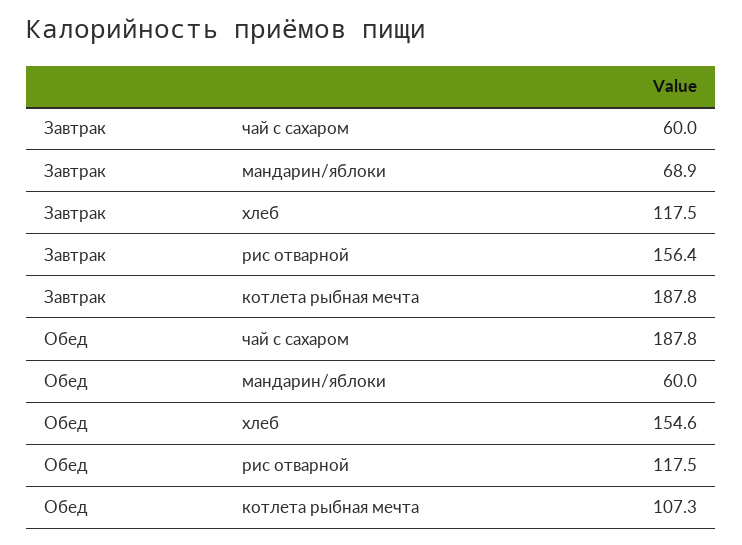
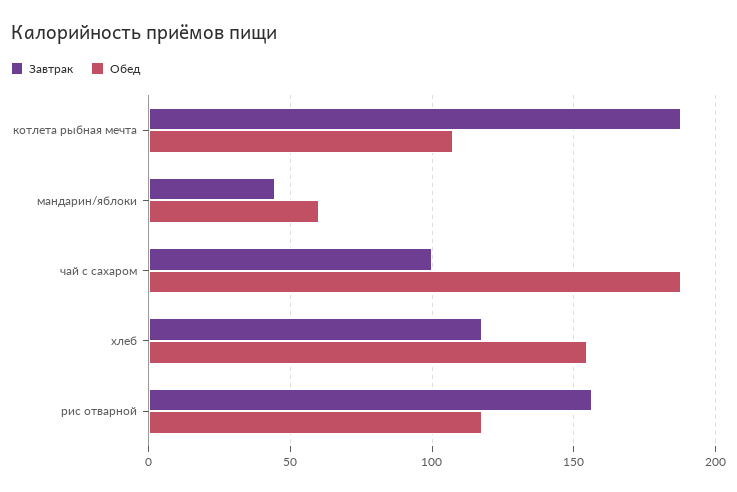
Завтрак, чай с сахаром: 60 -> 100
Завтрак, мандарин/яблоки: 68.9 -> 45

